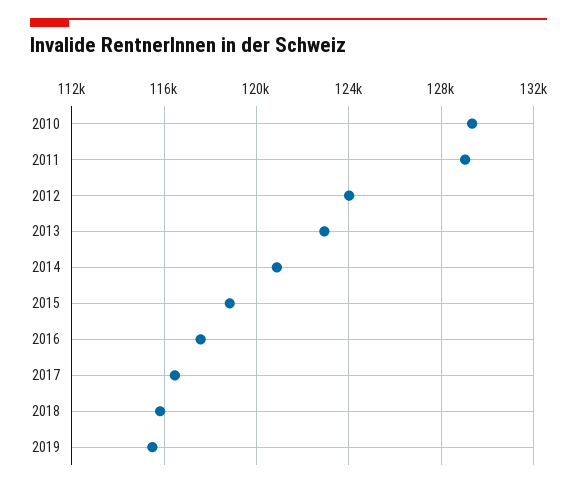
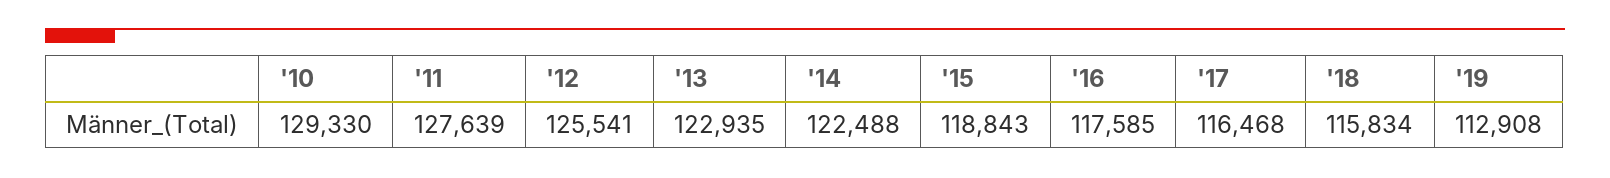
2011: 129000 -> 127639
2012: 124000 -> 125541
2014: 121000 -> 122488
2019: 115500 -> 112908

